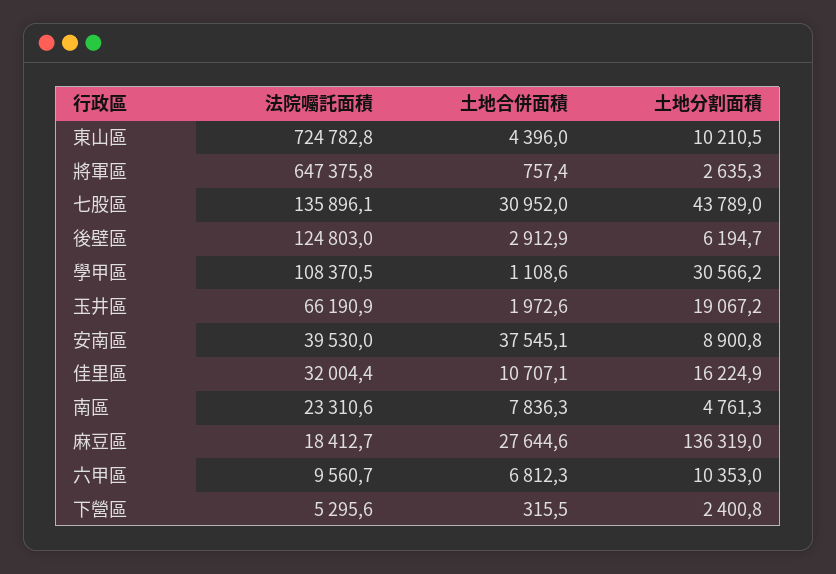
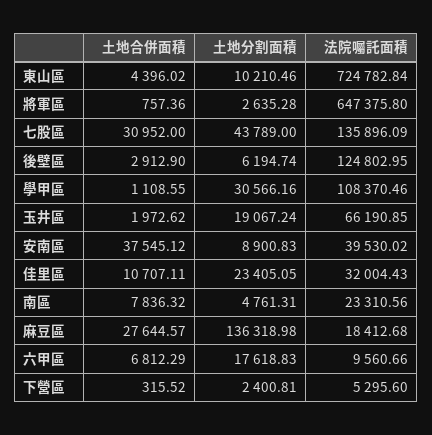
土地分割面積, 佳里區: 16224.9 -> 23405.05
土地分割面積, 六甲區: 10353 -> 17618.83

